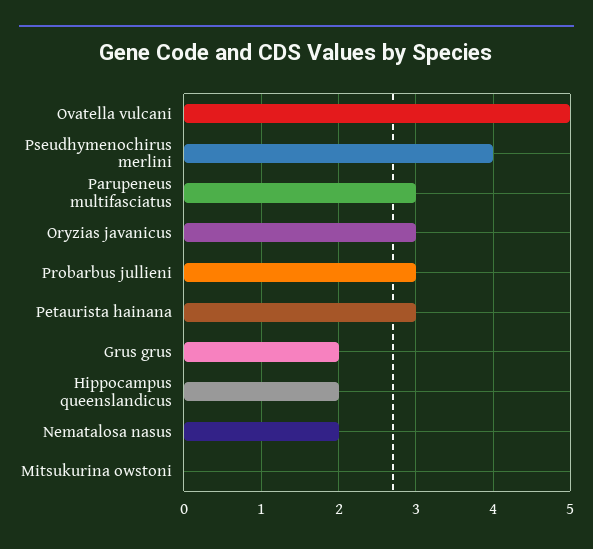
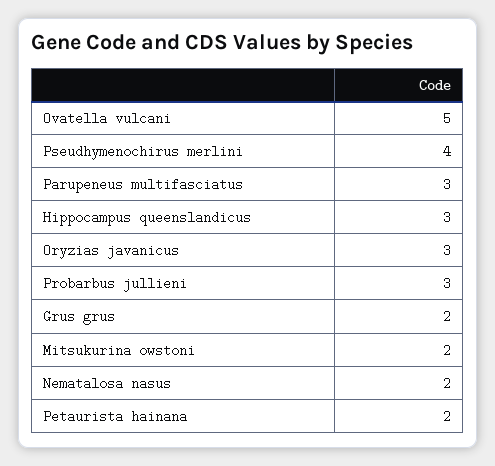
Petaurista hainana: 3 -> 2
Hippocampus queenslandicus: 2 -> 3
Mitsukurina owstoni: 0 -> 2

